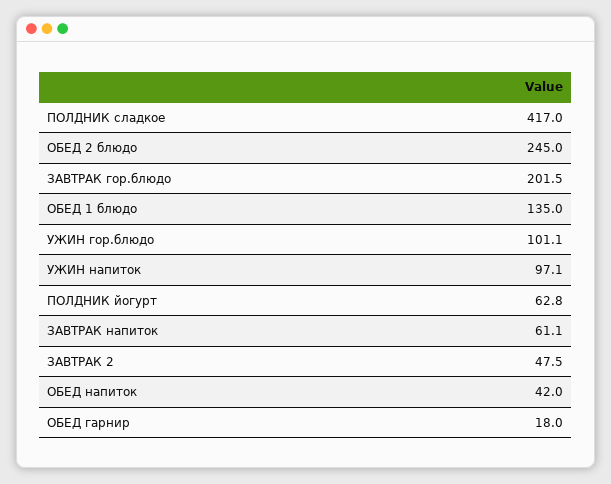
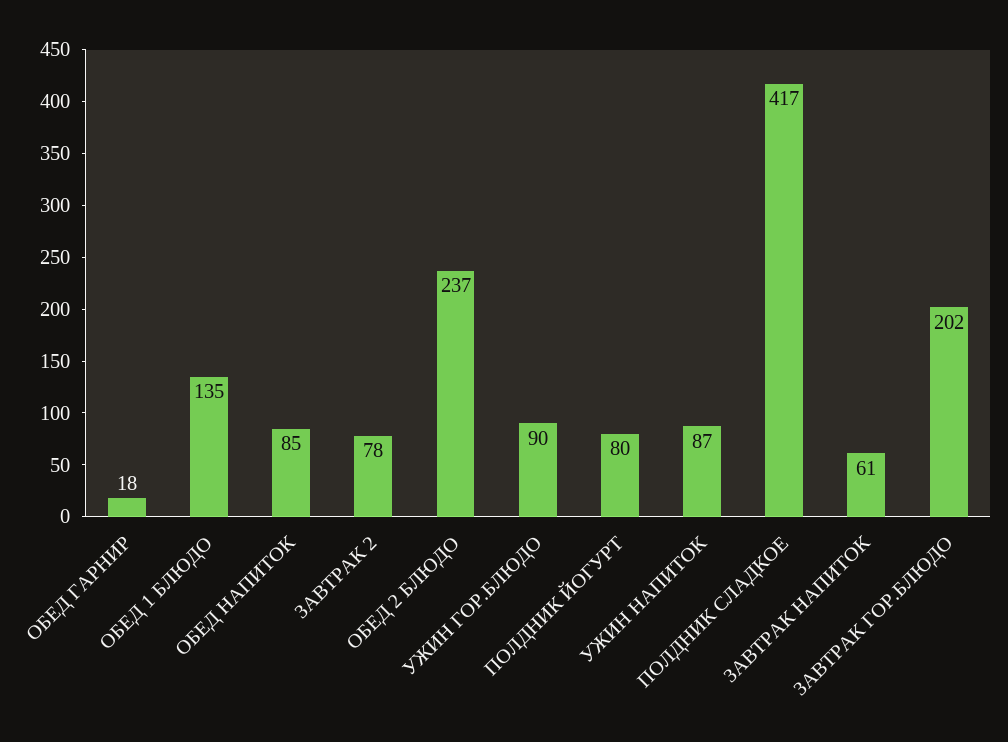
ОБЕД 2 блюдо: 245 -> 237
УЖИН гор.блюдо: 101.1 -> 90
УЖИН напиток: 97.1 -> 87
ПОЛДНИК йогурт: 62.8 -> 80
ЗАВТРАК 2: 47.5 -> 78
ОБЕД напиток: 42 -> 85

